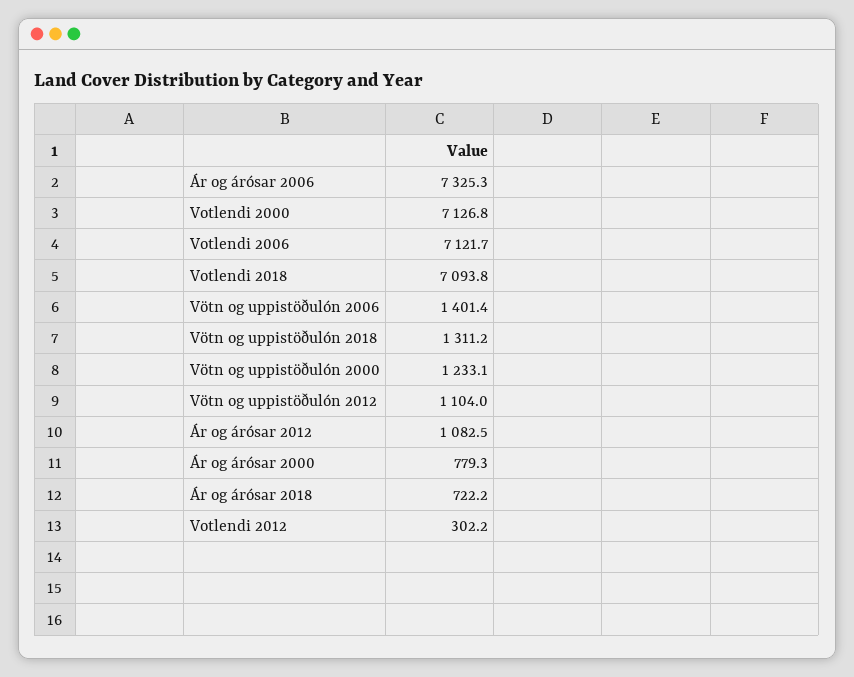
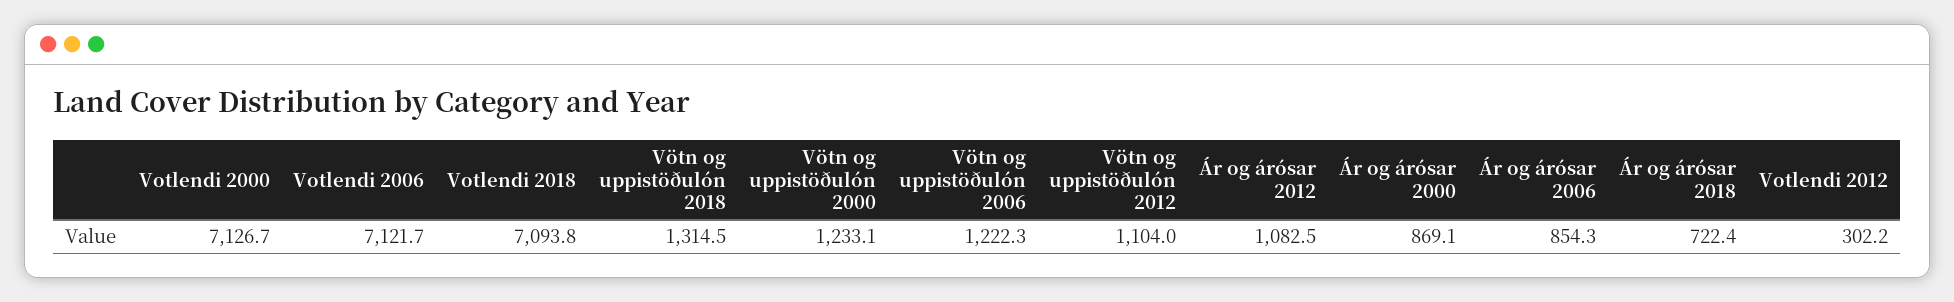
Ár og árósar 2006: 7325.3 -> 854.3
Votlendi 2000: 7126.8 -> 7126.7
Vötn og uppistöðulón 2006: 1401.4 -> 1222.3
Vötn og uppistöðulón 2018: 1311.2 -> 1314.5
Ár og árósar 2000: 779.3 -> 869.1
Ár og árósar 2018: 722.2 -> 722.4

